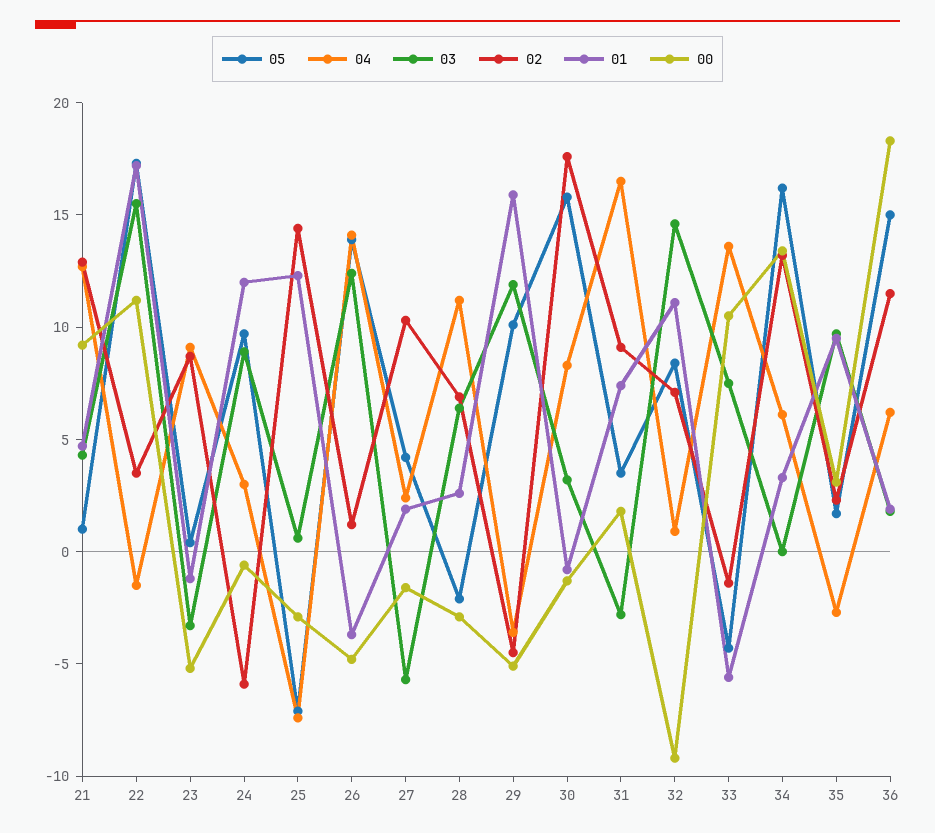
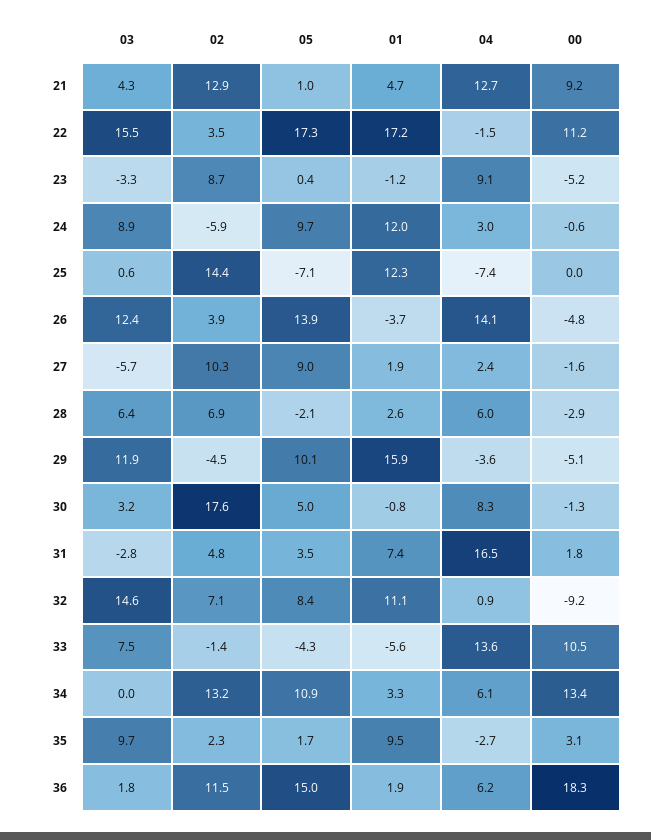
00, 25: -3 -> 0
02, 26: 1 -> 3.9
05, 27: 4 -> 9
04, 28: 11 -> 6
05, 30: 16 -> 5
02, 31: 9 -> 4.8
05, 34: 16 -> 10.9

